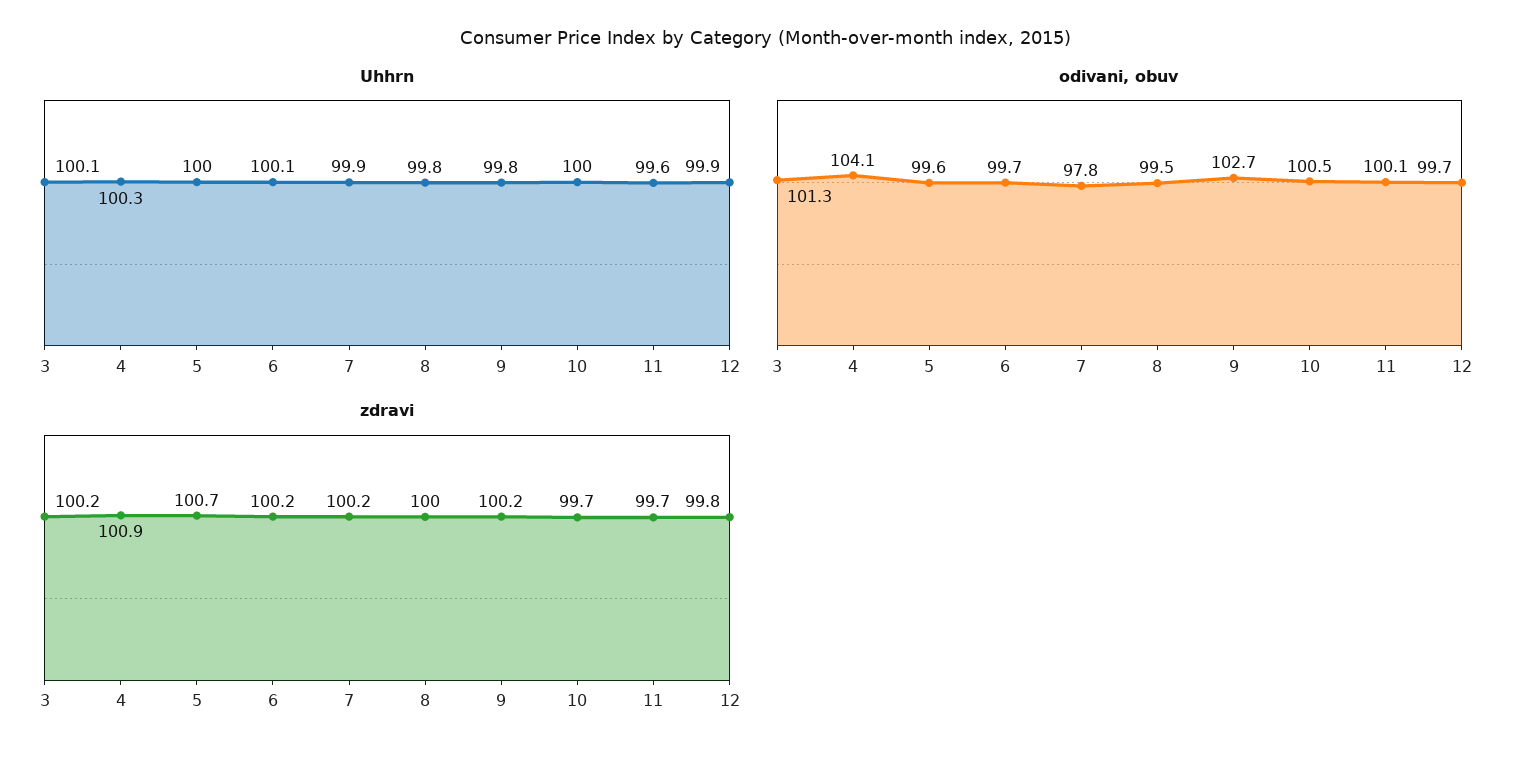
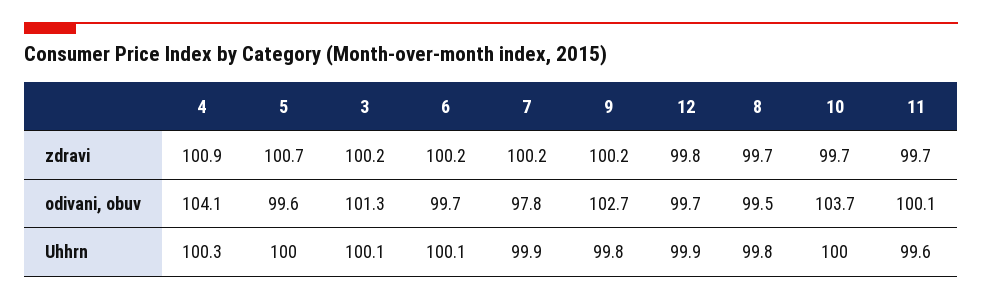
odivani, obuv, 10: 100.5 -> 103.7
zdravi, 8: 100 -> 99.7

